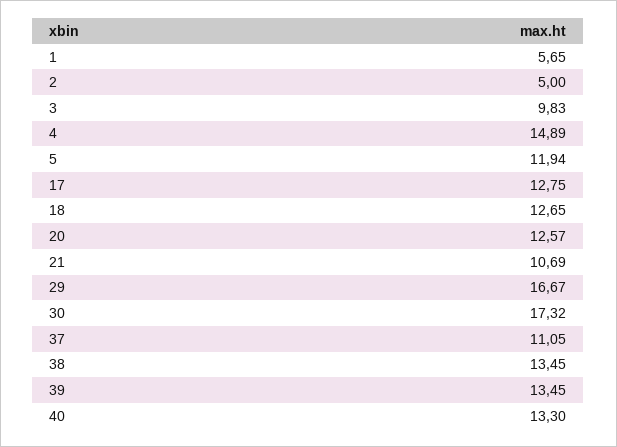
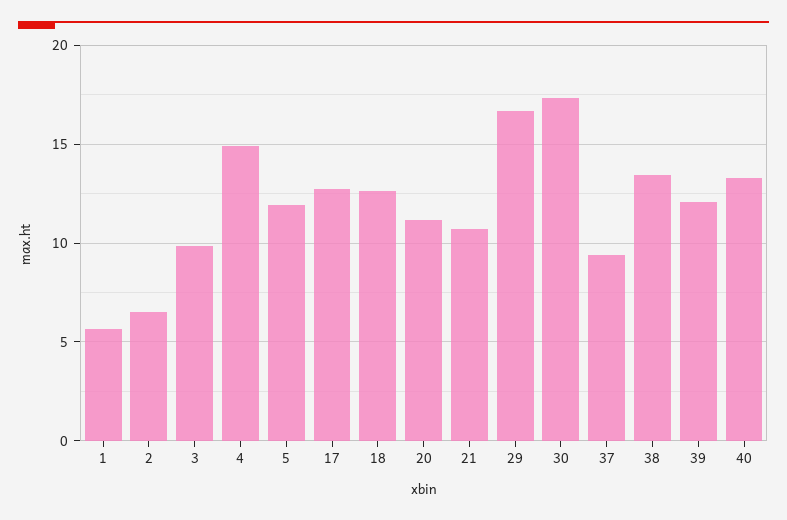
2: 5 -> 6.5
20: 12.57 -> 11
37: 11.05 -> 9.5
39: 13.45 -> 12

